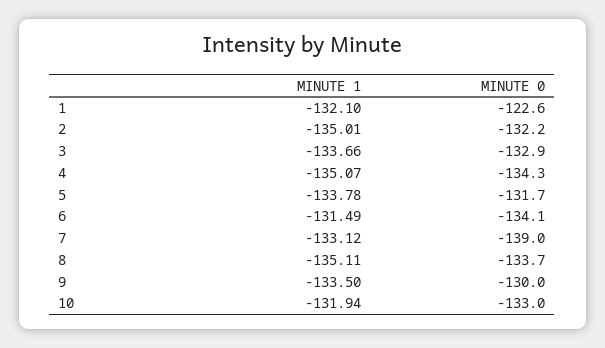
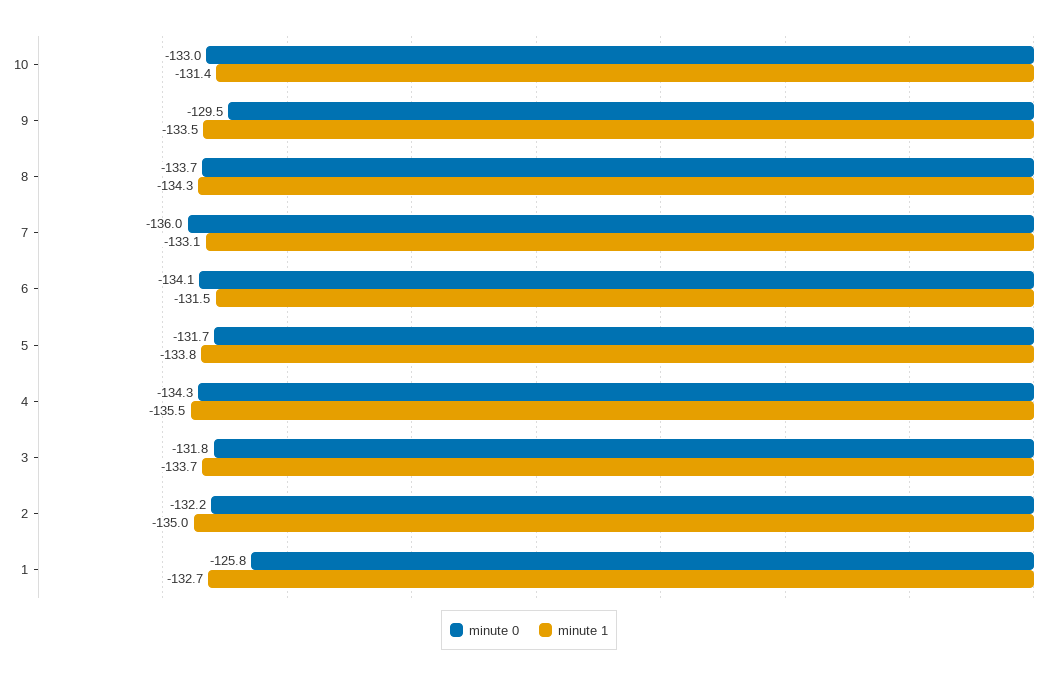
MINUTE 1, 1: -132.1 -> -132.7
MINUTE 0, 1: -122.6 -> -125.8
MINUTE 0, 3: -132.9 -> -131.8
MINUTE 1, 4: -135.07 -> -135.5
MINUTE 0, 7: -139 -> -136
MINUTE 1, 8: -135.11 -> -134.3
MINUTE 0, 9: -130 -> -129.5
MINUTE 1, 10: -131.94 -> -131.4

